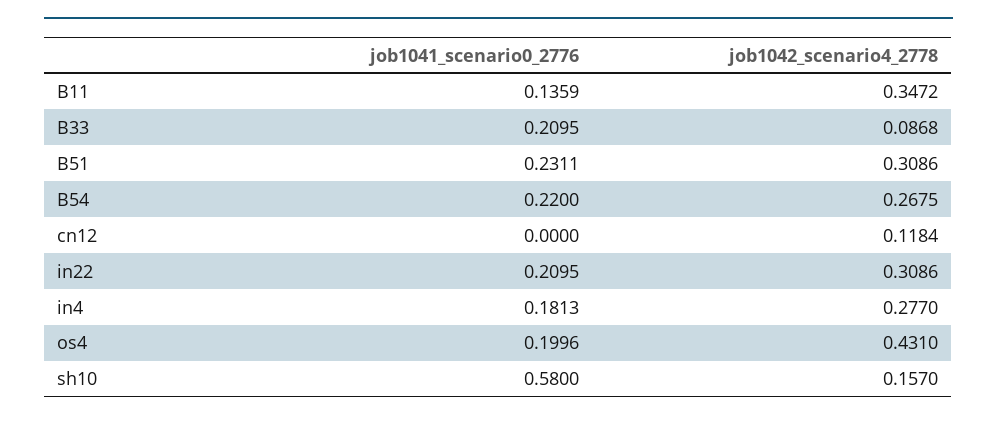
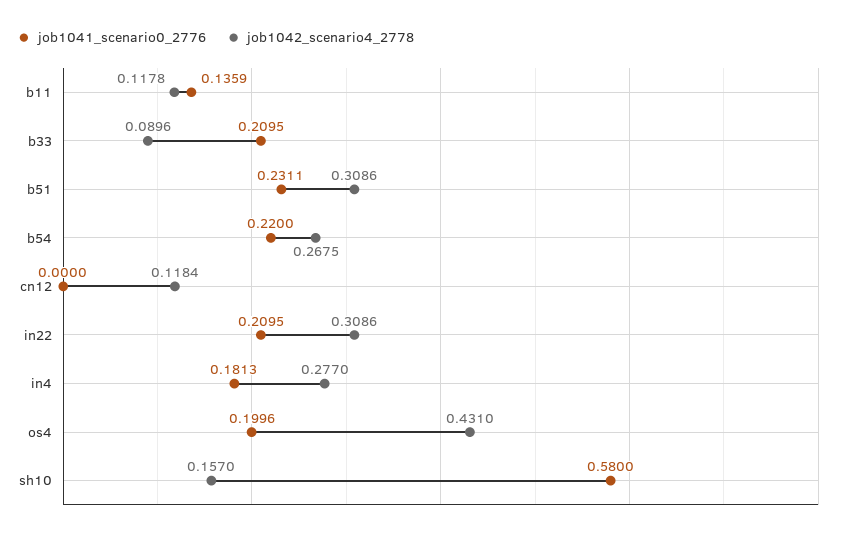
job1042_scenario4_2778, B11: 0.3472 -> 0.1178
job1042_scenario4_2778, B33: 0.0868 -> 0.0896

